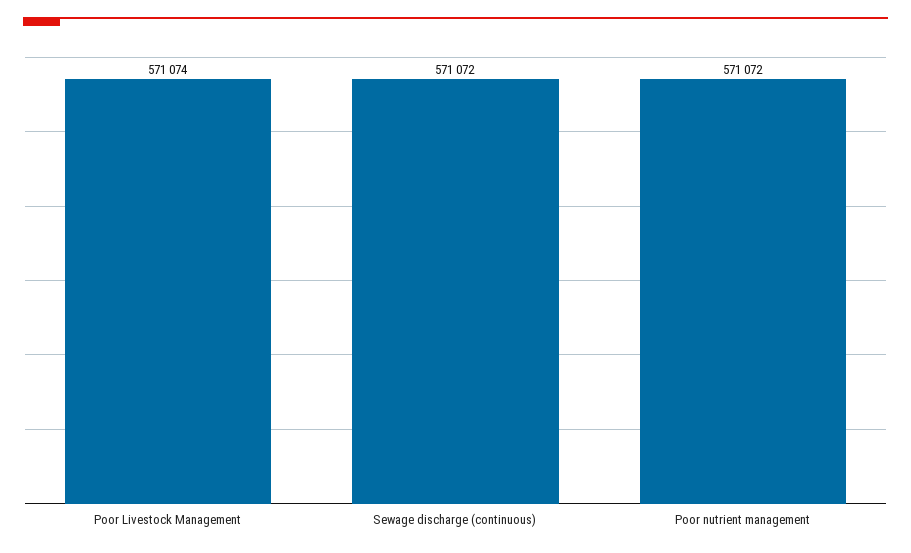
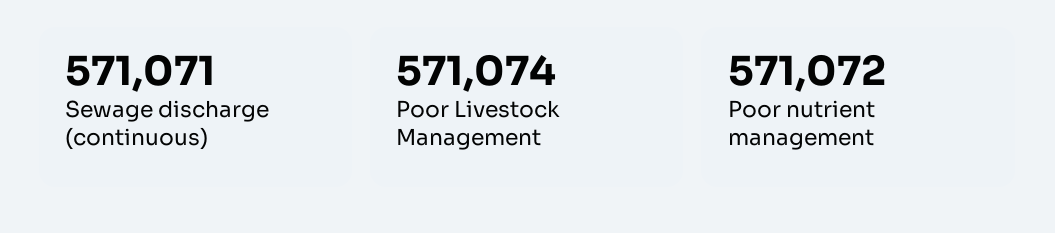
Sewage discharge (continuous): 571072 -> 571071

